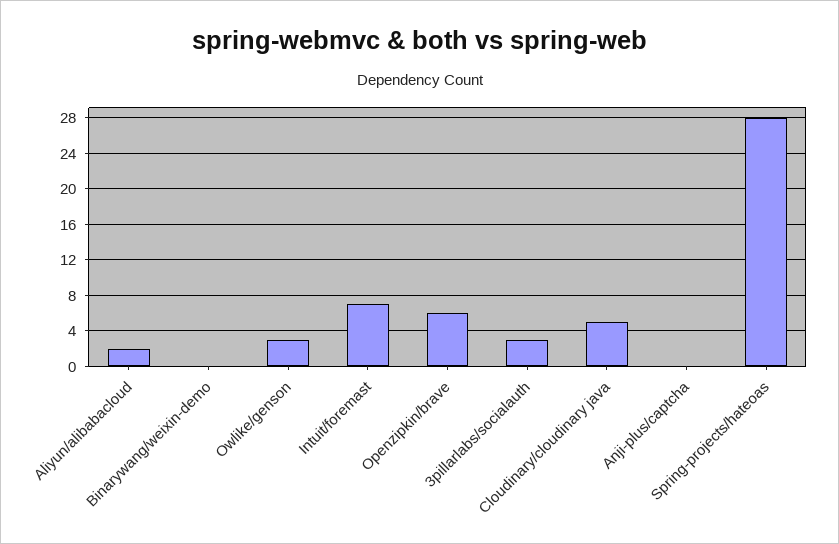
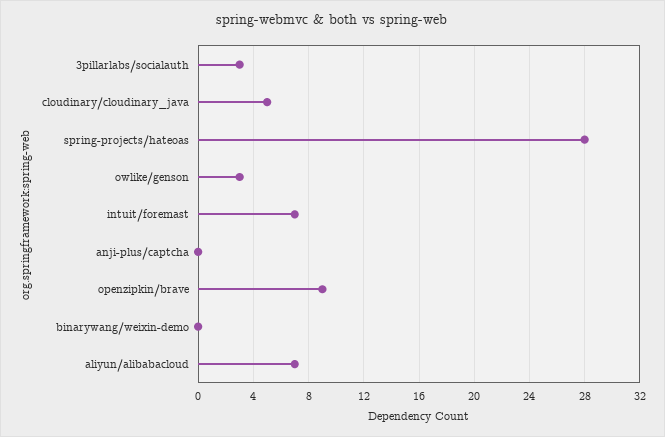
Aliyun/alibabacloud: 2 -> 7
Openzipkin/brave: 6 -> 9

